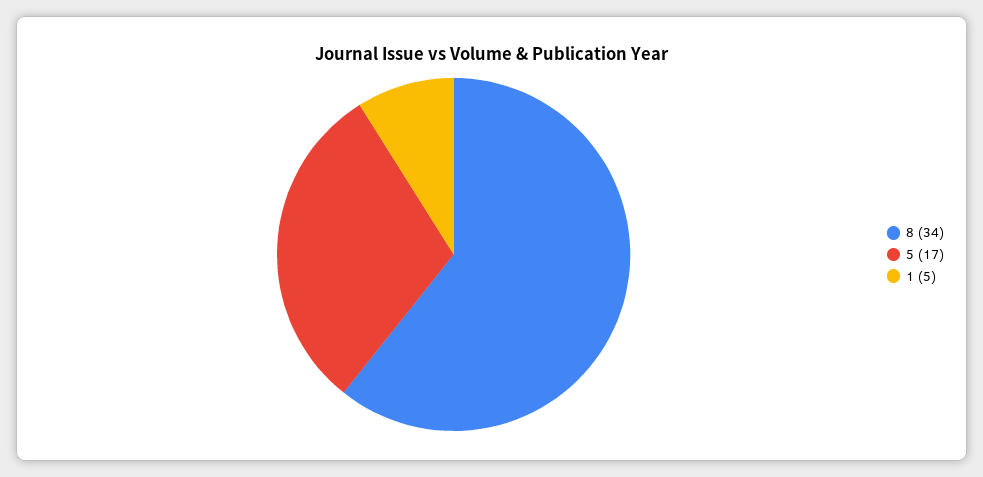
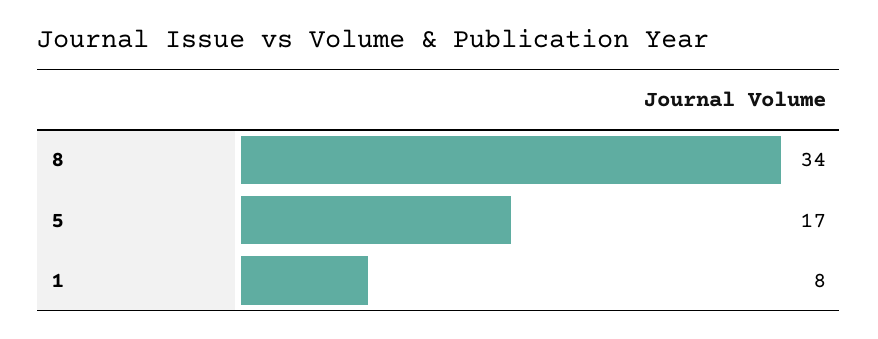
1: 5 -> 8

